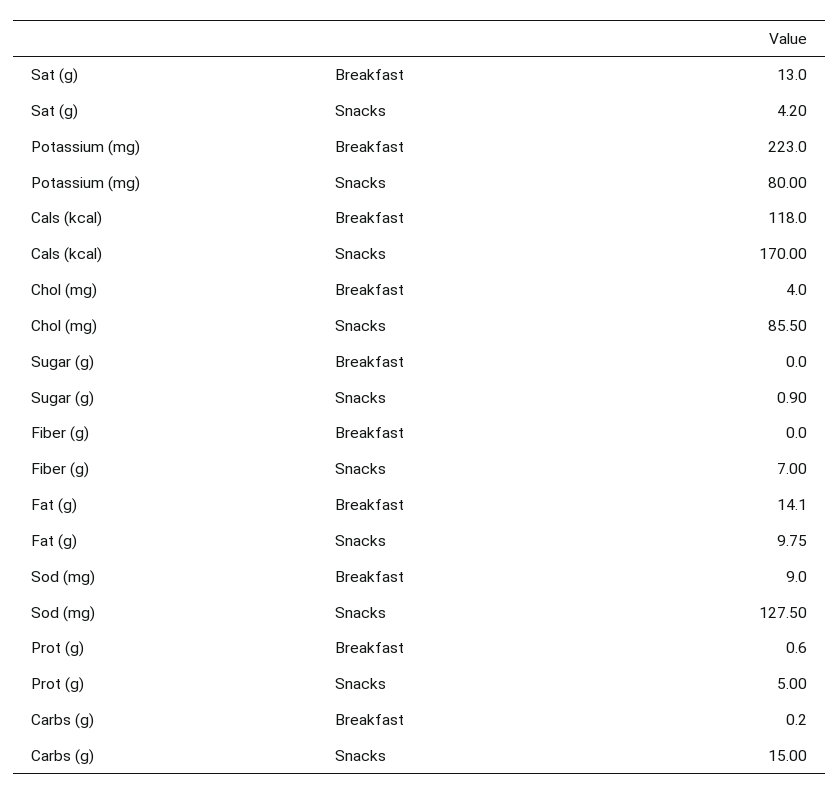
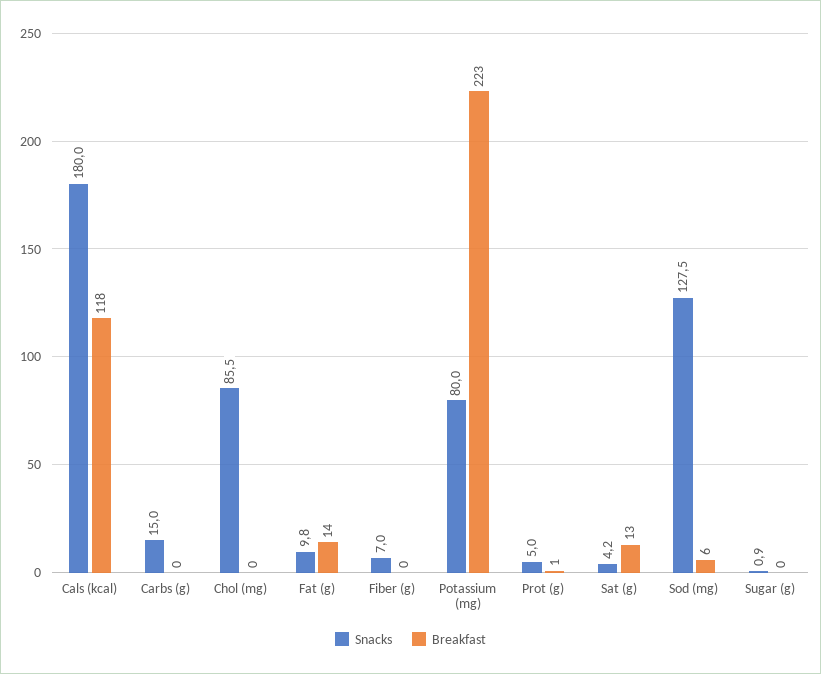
Snacks, Cals (kcal): 170 -> 180
Breakfast, Chol (mg): 4 -> 0
Breakfast, Sod (mg): 9 -> 6

